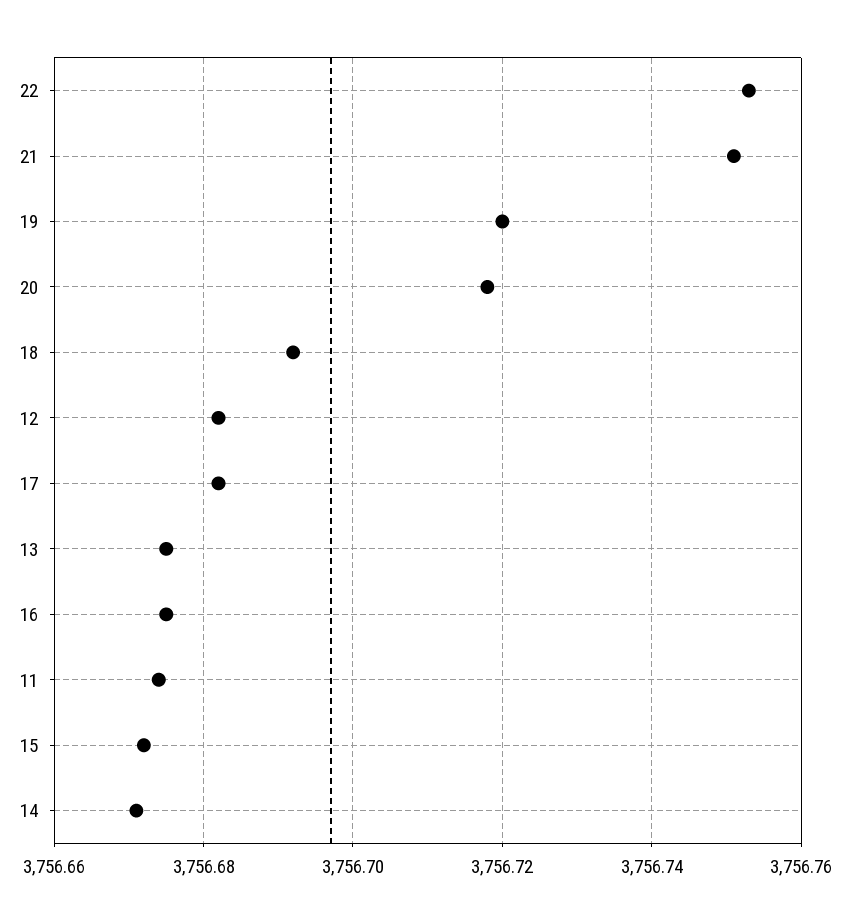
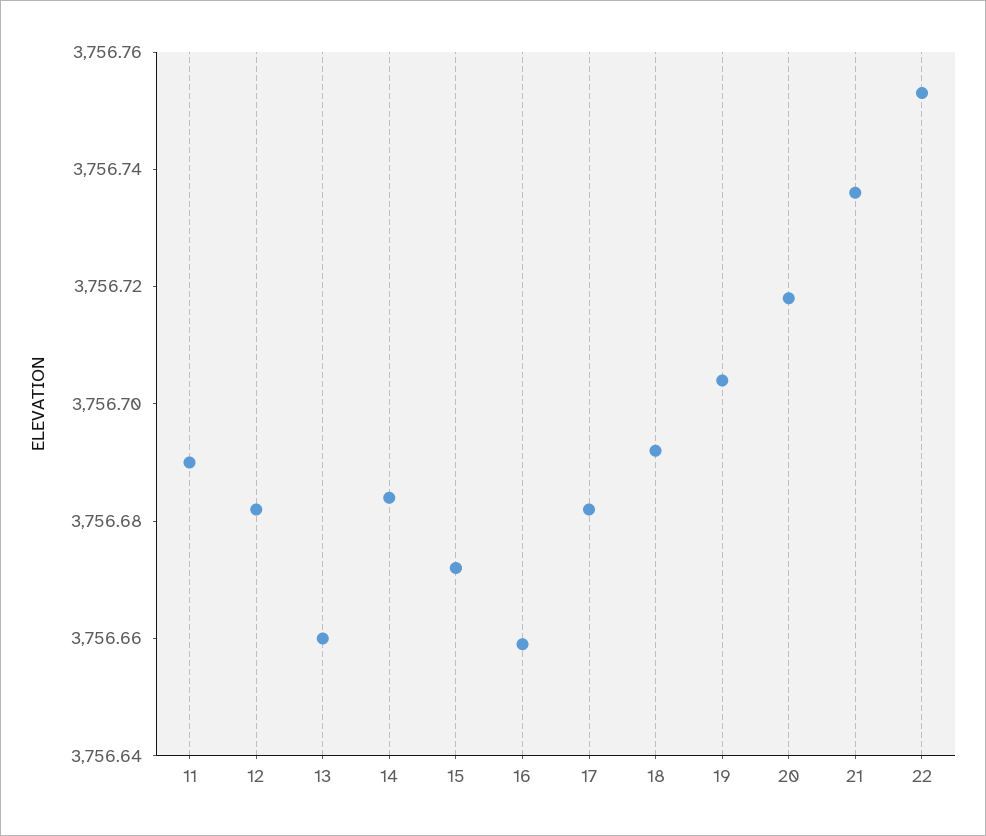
21: 3756.75 -> 3756.735
19: 3756.72 -> 3756.705
13: 3756.675 -> 3756.66
16: 3756.675 -> 3756.66
11: 3756.675 -> 3756.69
14: 3756.67 -> 3756.685

